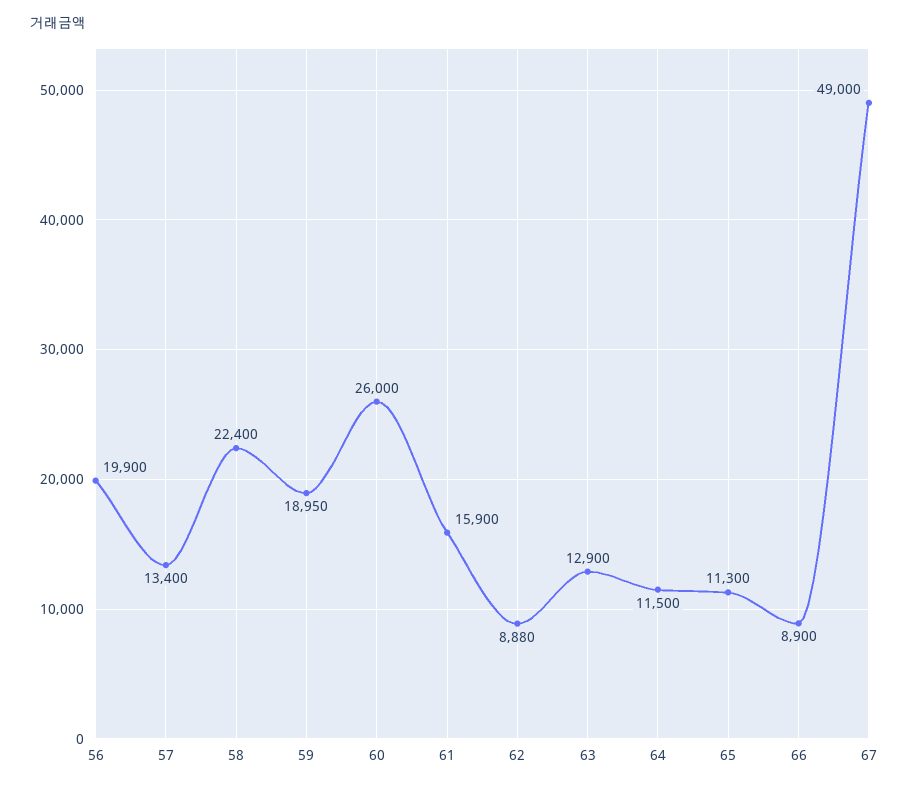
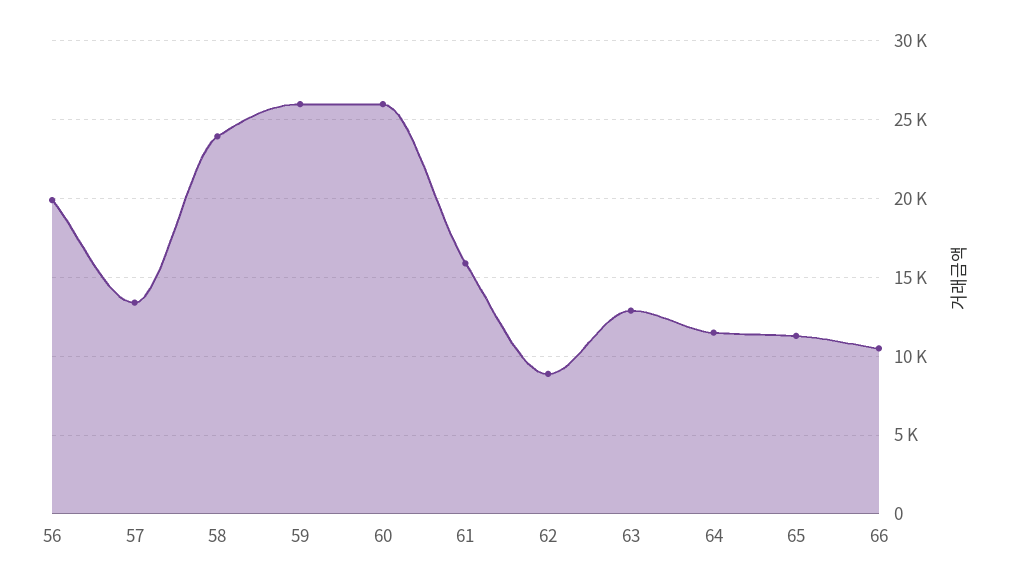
58: 22400 -> 24000
59: 18950 -> 26000
66: 8900 -> 10500
67: 49000 -> none

